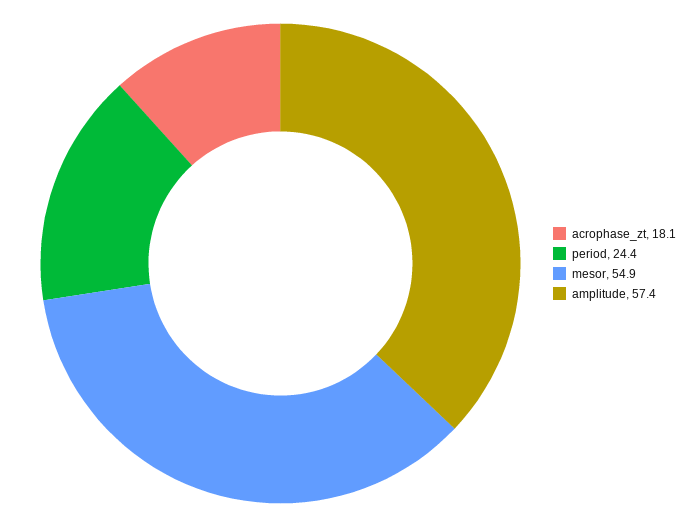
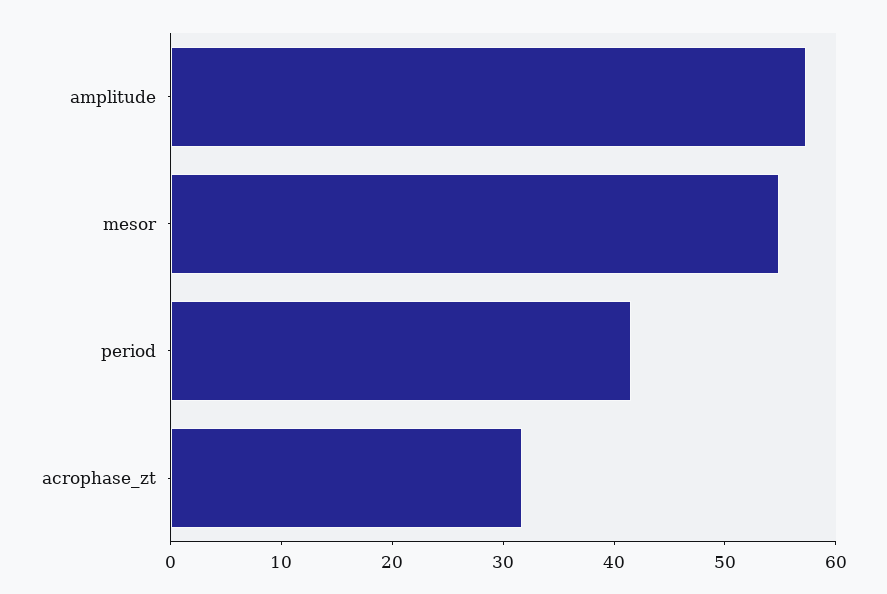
acrophase_zt: 18.1 -> 32
period: 24.4 -> 42

